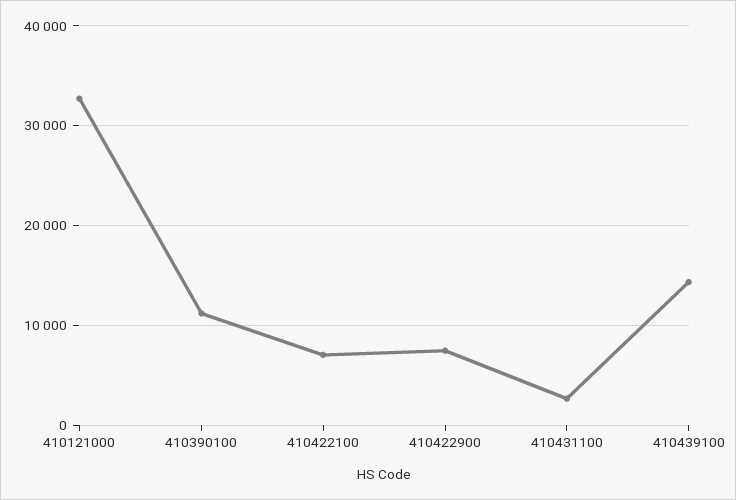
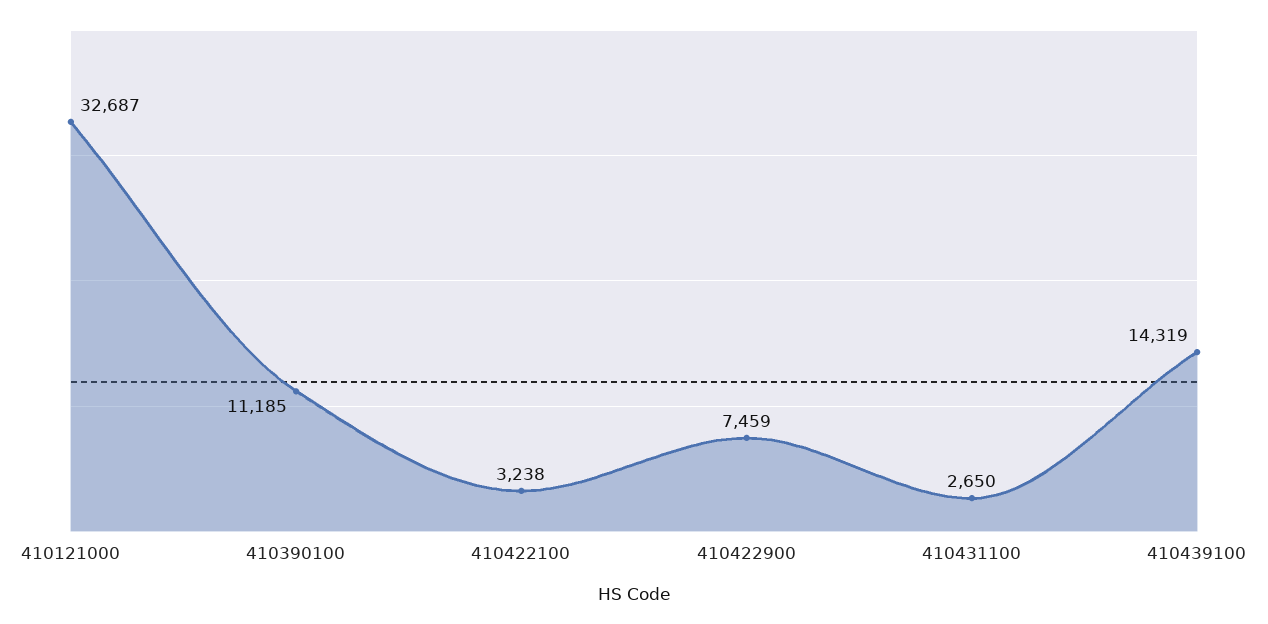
410422100: 7000 -> 3238

